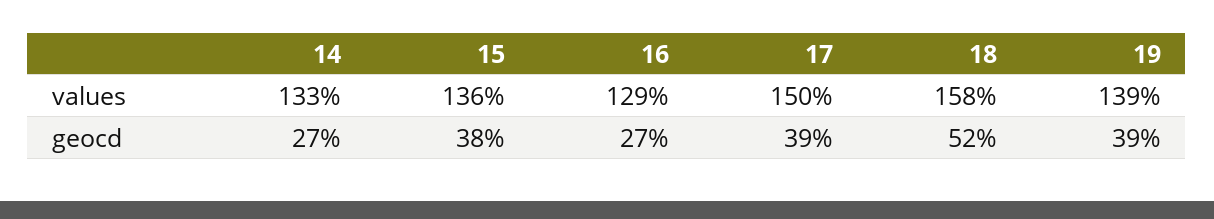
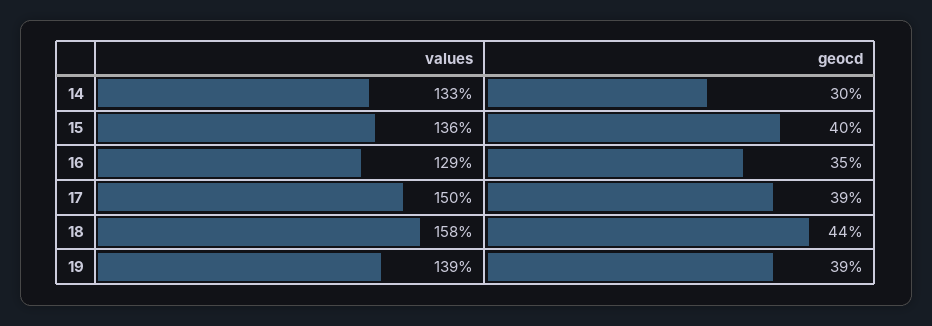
14, geocd: 27 -> 30
15, geocd: 38 -> 40
16, geocd: 27 -> 35
18, geocd: 52 -> 44

